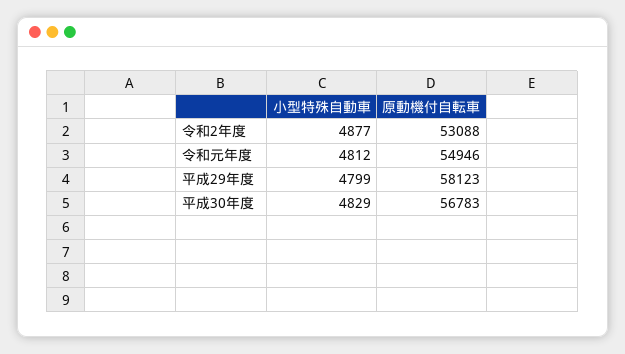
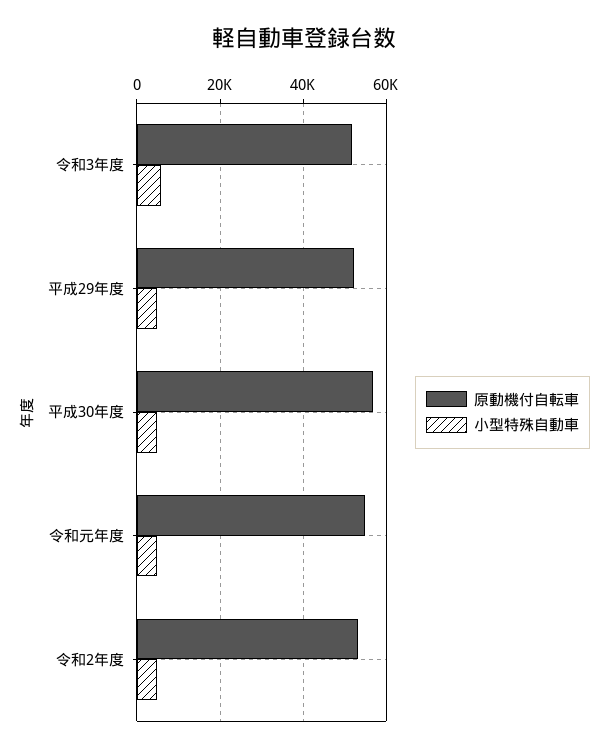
原動機付自転車, 平成29年度: 58123 -> 52000
原動機付自転車, 令和3年度: none -> 52000
小型特殊自動車, 令和3年度: none -> 6000

